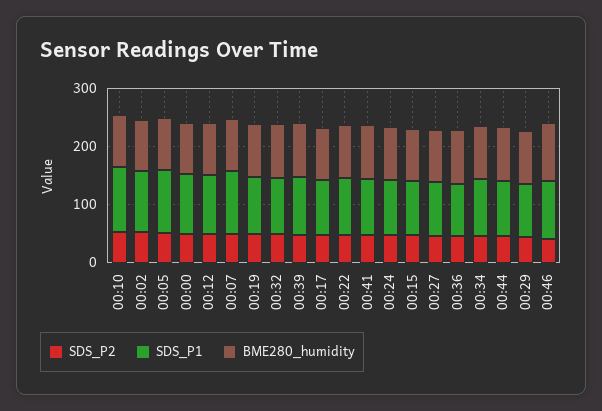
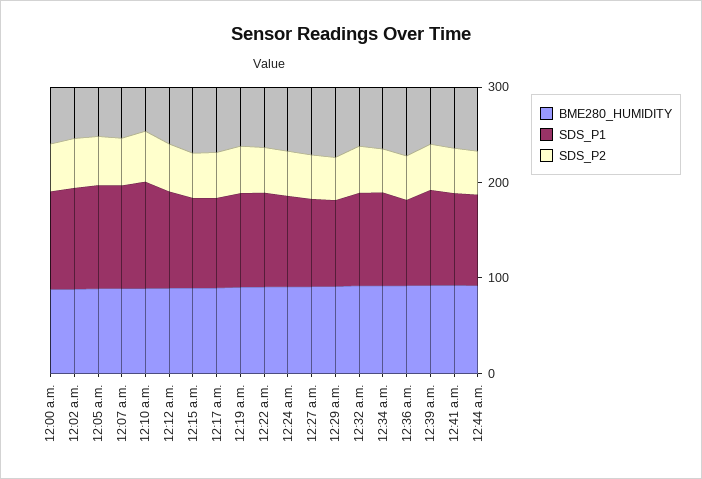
SDS_P2, 00:46: 40 -> none
SDS_P1, 00:46: 100 -> none
BME280_humidity, 00:46: 100 -> none

